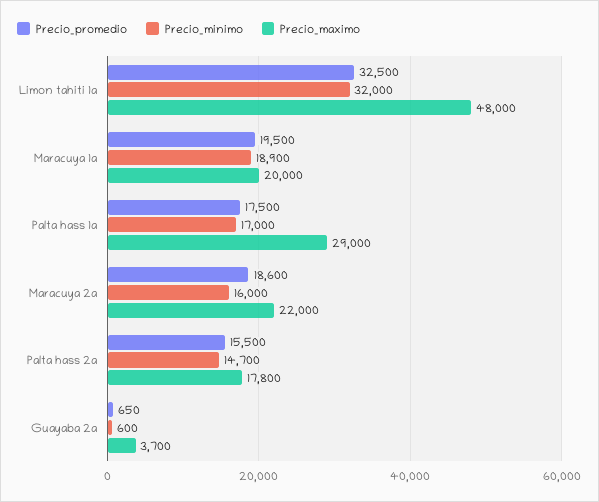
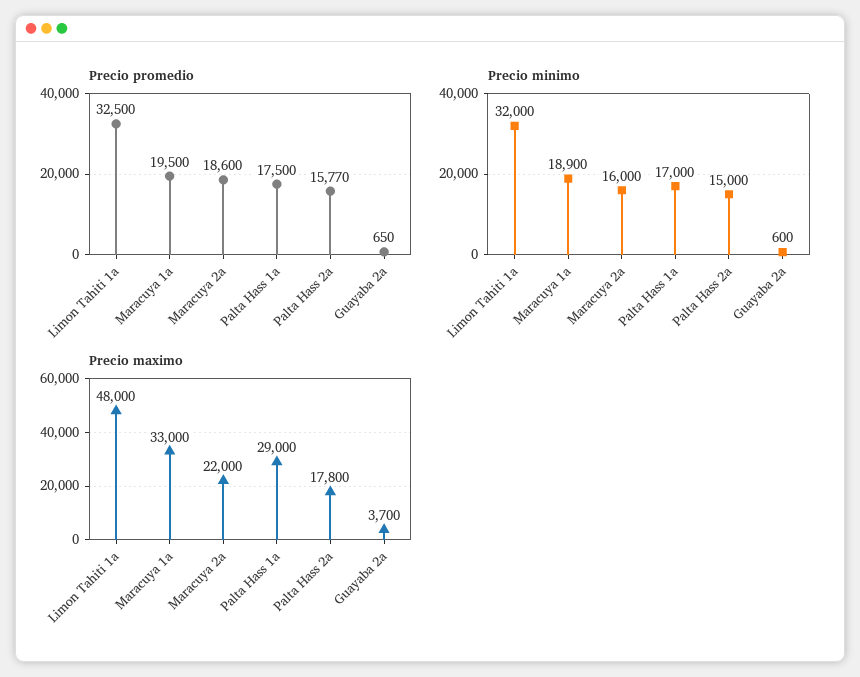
Precio_maximo, Maracuya 1a: 20000 -> 33000
Precio_promedio, Palta hass 2a: 15500 -> 15770
Precio_minimo, Palta hass 2a: 14700 -> 15000

